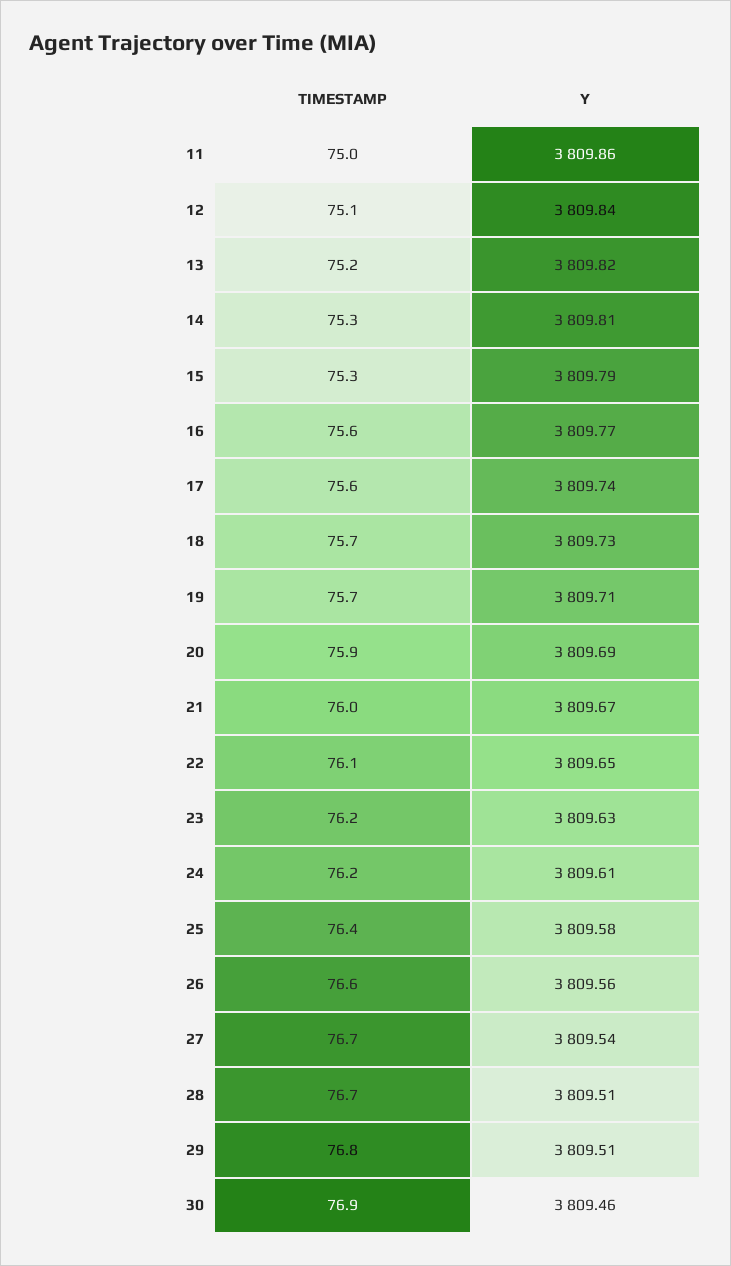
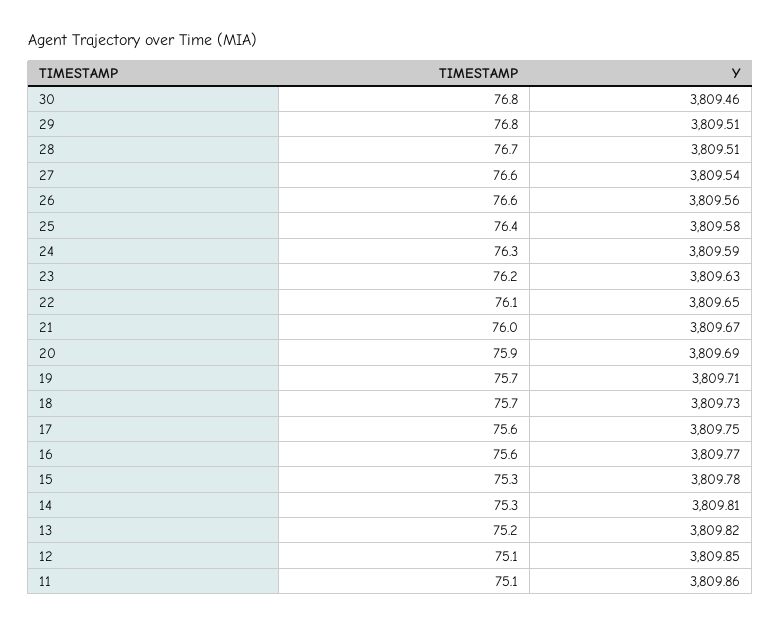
TIMESTAMP, 11: 75 -> 75.1
Y, 12: 3809.84 -> 3809.85
Y, 15: 3809.79 -> 3809.78
Y, 17: 3809.74 -> 3809.75
TIMESTAMP, 24: 76.2 -> 76.3
Y, 24: 3809.61 -> 3809.59
TIMESTAMP, 27: 76.7 -> 76.6
TIMESTAMP, 30: 76.9 -> 76.8

